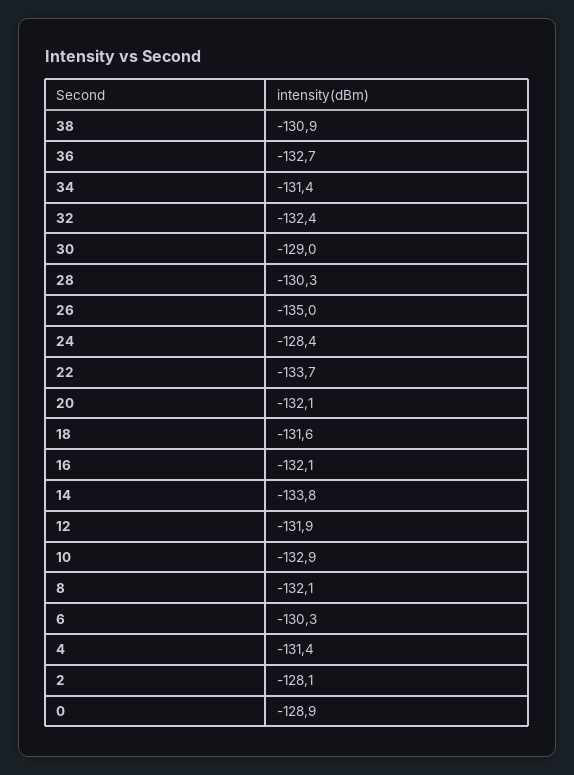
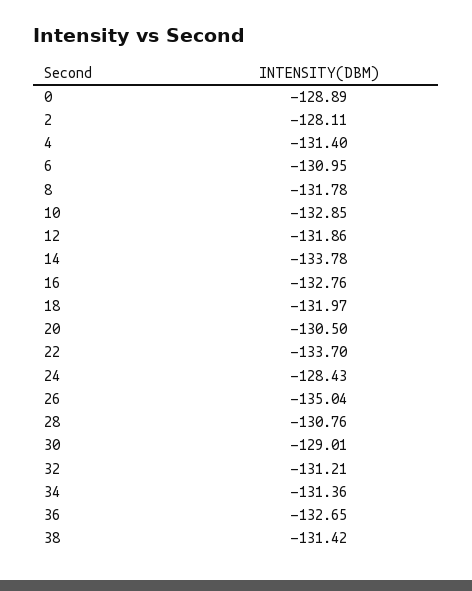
38: -130.9 -> -131.42
32: -132.4 -> -131.21
28: -130.3 -> -130.76
20: -132.1 -> -130.5
18: -131.6 -> -131.97
16: -132.1 -> -132.76
8: -132.1 -> -131.78
6: -130.3 -> -130.95

